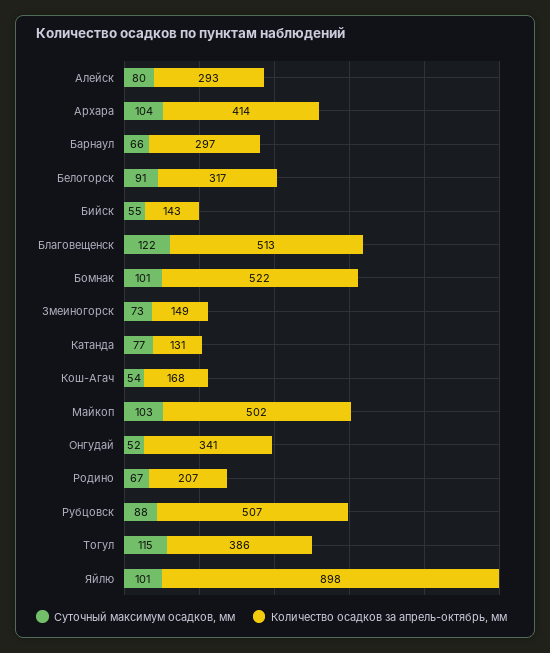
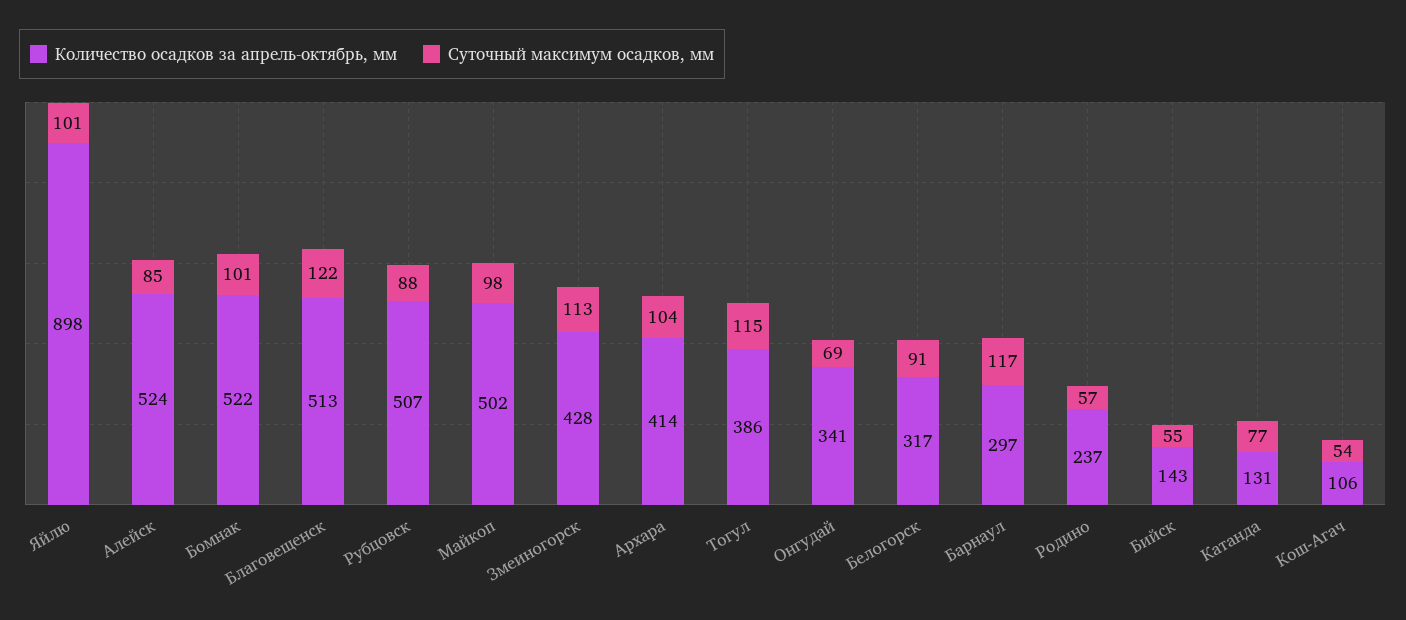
Суточный максимум осадков, мм, Алейск: 80 -> 85
Количество осадков за апрель-октябрь, мм, Алейск: 293 -> 524
Суточный максимум осадков, мм, Барнаул: 66 -> 117
Суточный максимум осадков, мм, Змеиногорск: 73 -> 113
Количество осадков за апрель-октябрь, мм, Змеиногорск: 149 -> 428
Количество осадков за апрель-октябрь, мм, Кош-Агач: 168 -> 106
Суточный максимум осадков, мм, Майкоп: 103 -> 98
Суточный максимум осадков, мм, Онгудай: 52 -> 69
Суточный максимум осадков, мм, Родино: 67 -> 57
Количество осадков за апрель-октябрь, мм, Родино: 207 -> 237

